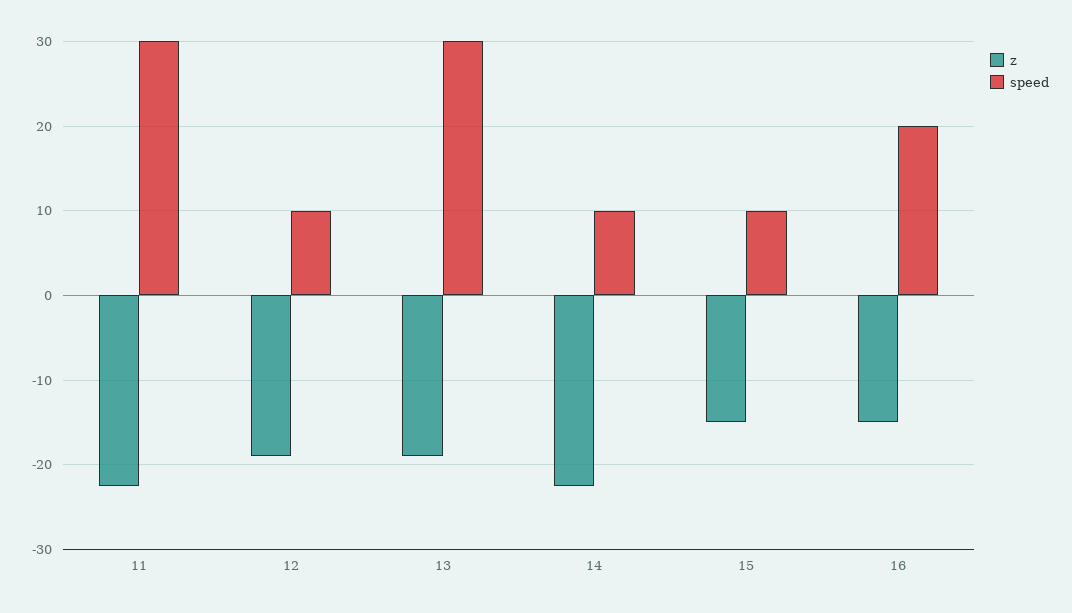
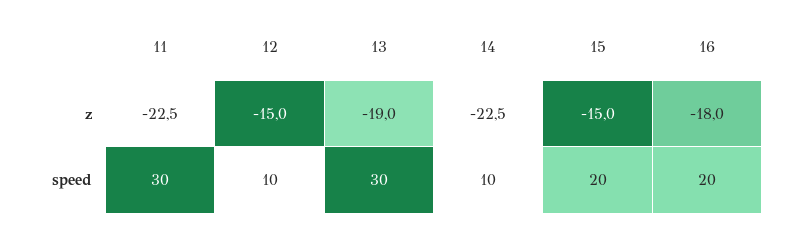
z, 12: -19 -> -15
speed, 15: 10 -> 20
z, 16: -15 -> -18

